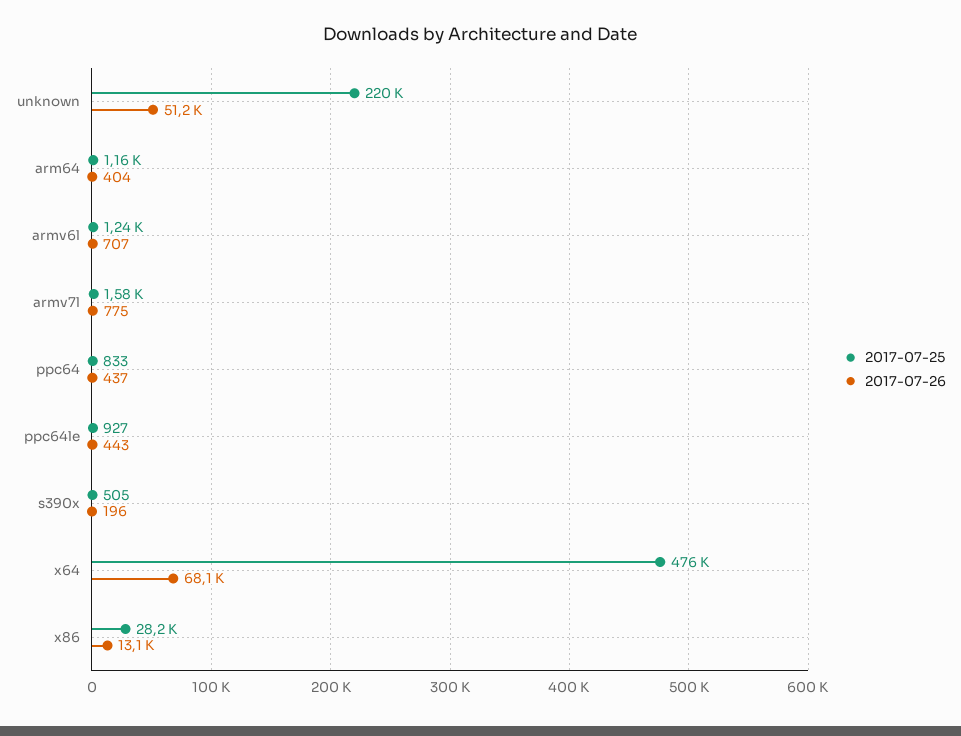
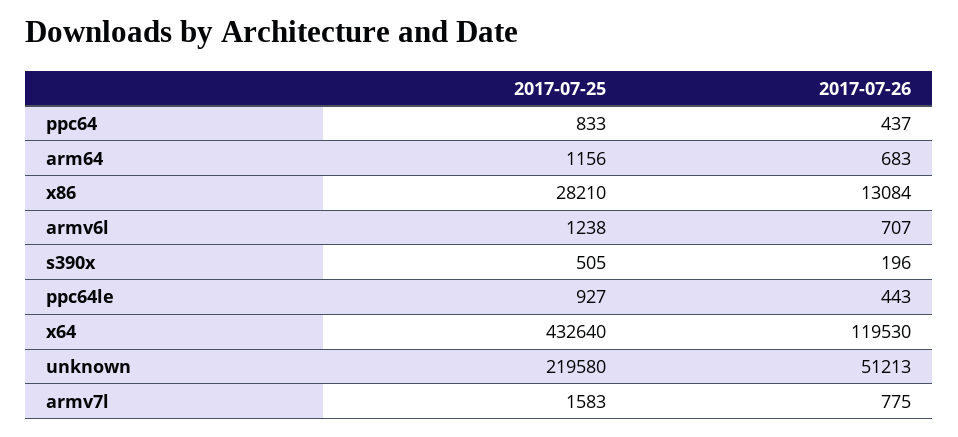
2017-07-26, arm64: 404 -> 683
2017-07-25, x64: 476000 -> 432640
2017-07-26, x64: 68100 -> 119530

